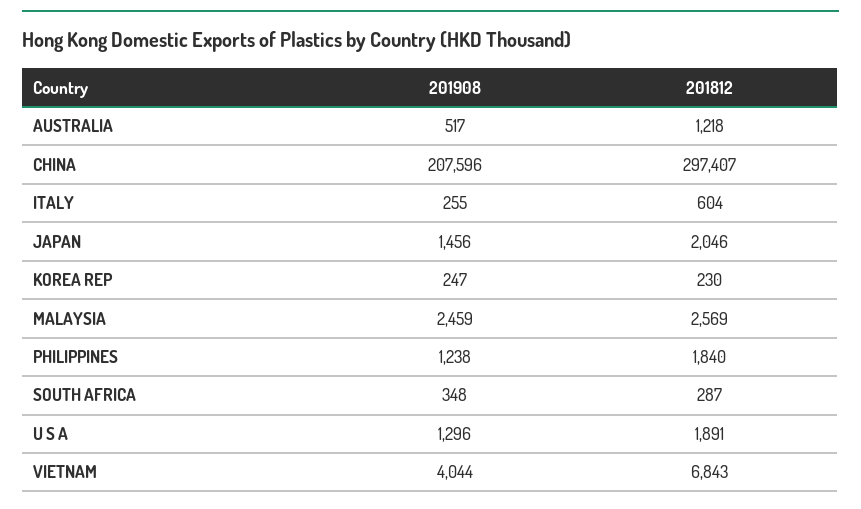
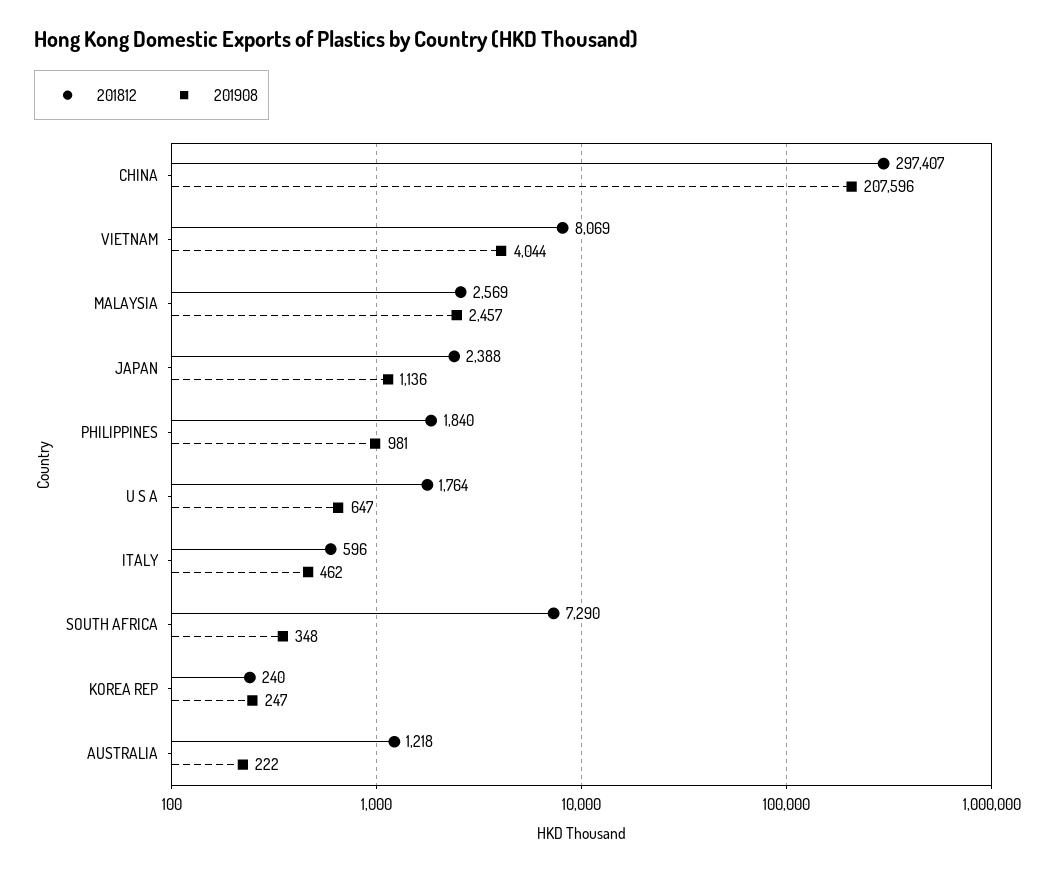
201908, AUSTRALIA: 517 -> 222
201908, ITALY: 255 -> 462
201812, ITALY: 604 -> 596
201908, JAPAN: 1456 -> 1136
201812, JAPAN: 2046 -> 2388
201812, KOREA REP: 230 -> 240
201908, MALAYSIA: 2459 -> 2457
201908, PHILIPPINES: 1238 -> 981
201812, SOUTH AFRICA: 287 -> 7290
201908, U S A: 1296 -> 647
201812, U S A: 1891 -> 1764
201812, VIETNAM: 6843 -> 8069

